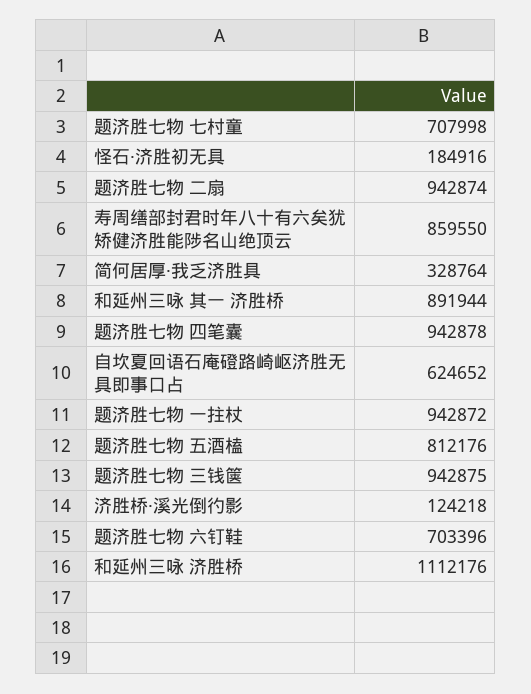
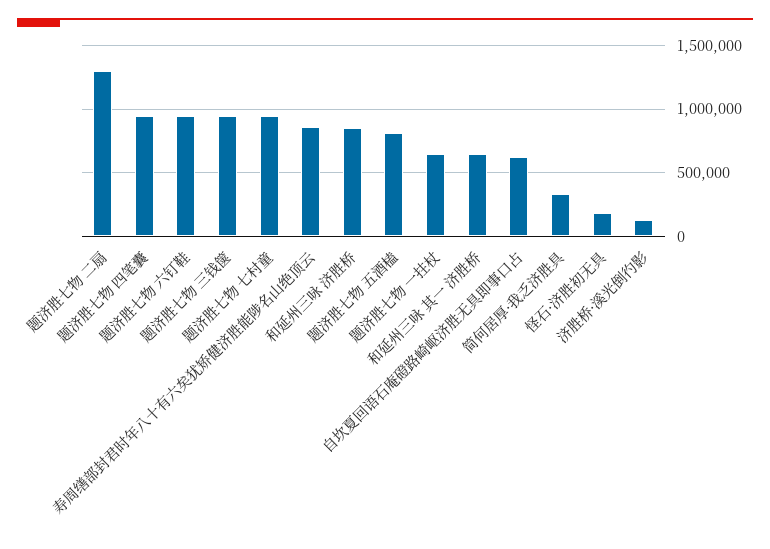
题济胜七物 七村童: 707998 -> 950000
题济胜七物 二扇: 942874 -> 1300000
和延州三咏 其一 济胜桥: 891944 -> 650000
题济胜七物 一拄杖: 942872 -> 650000
题济胜七物 六钉鞋: 703396 -> 950000
和延州三咏 济胜桥: 1112176 -> 850000

